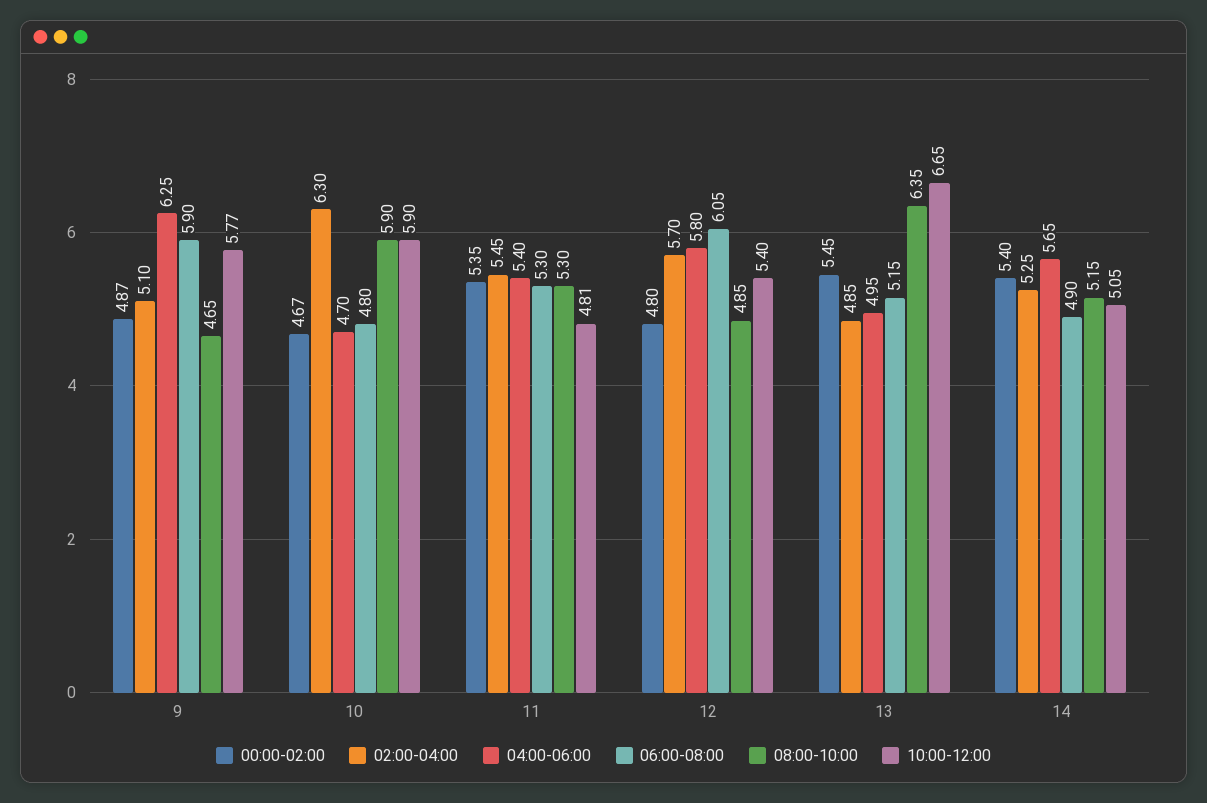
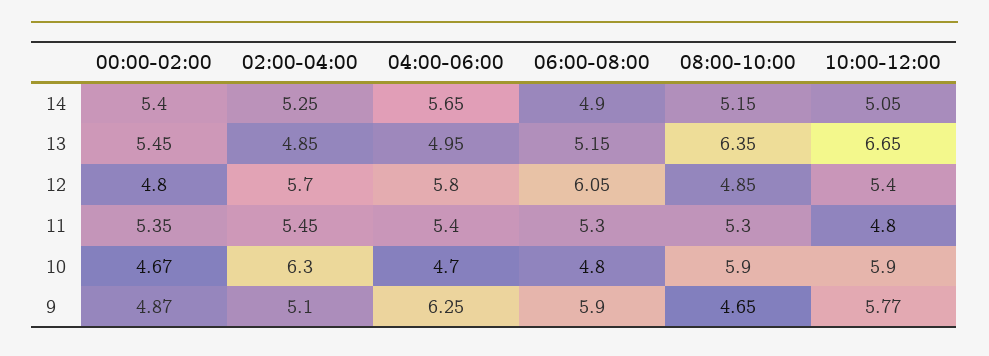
10:00-12:00, 11: 4.81 -> 4.8

